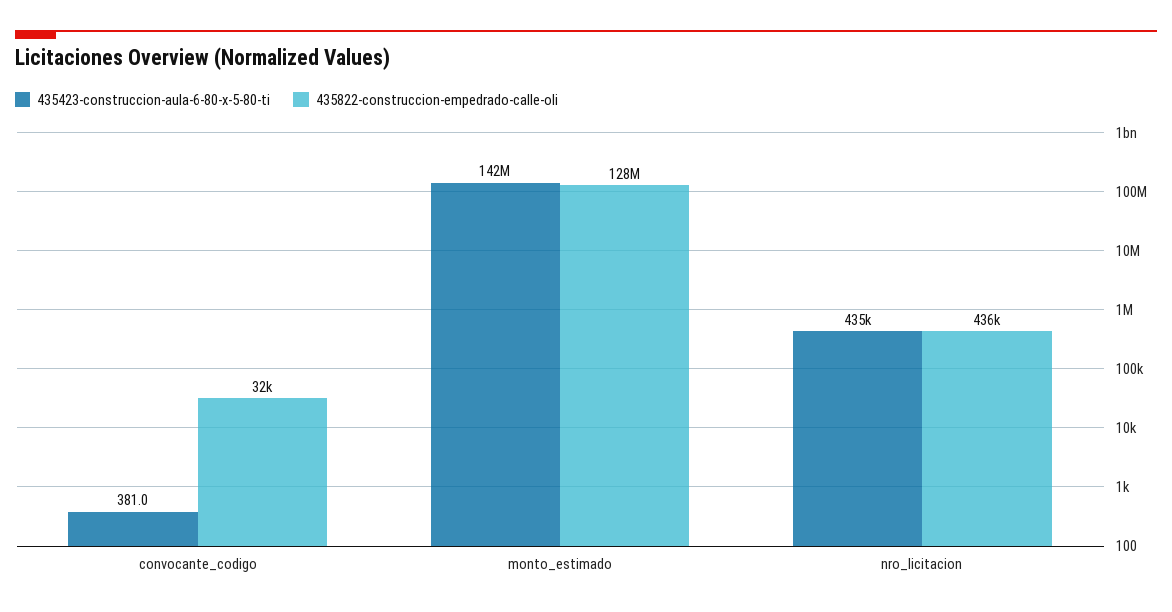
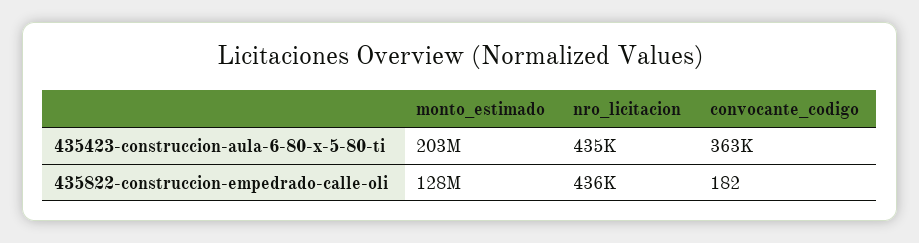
435423-construccion-aula-6-80-x-5-80-ti, convocante_codigo: 381 -> 363000
435822-construccion-empedrado-calle-oli, convocante_codigo: 32000 -> 182
435423-construccion-aula-6-80-x-5-80-ti, monto_estimado: 142000000 -> 203000000

